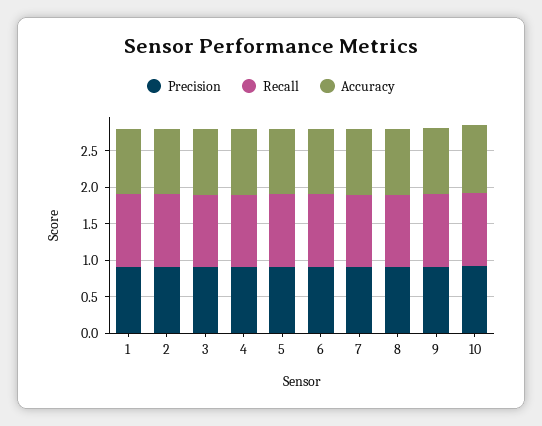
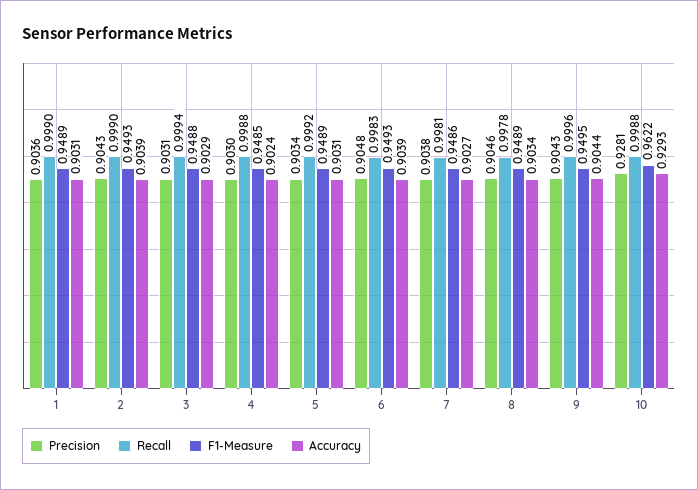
F1-Measure, 1: none -> 0.9489
F1-Measure, 2: none -> 0.9493
F1-Measure, 3: none -> 0.9488
F1-Measure, 4: none -> 0.9485
F1-Measure, 5: none -> 0.9489
F1-Measure, 6: none -> 0.9493
F1-Measure, 7: none -> 0.9486
F1-Measure, 8: none -> 0.9489
F1-Measure, 9: none -> 0.9495
F1-Measure, 10: none -> 0.9622

